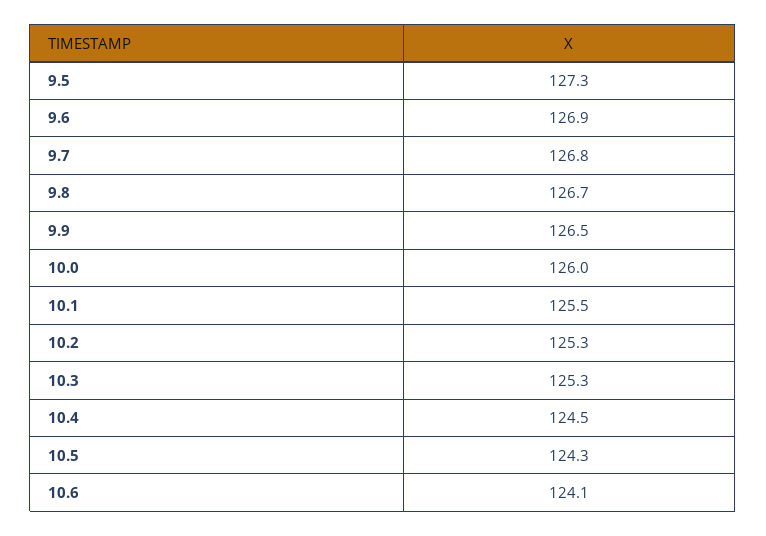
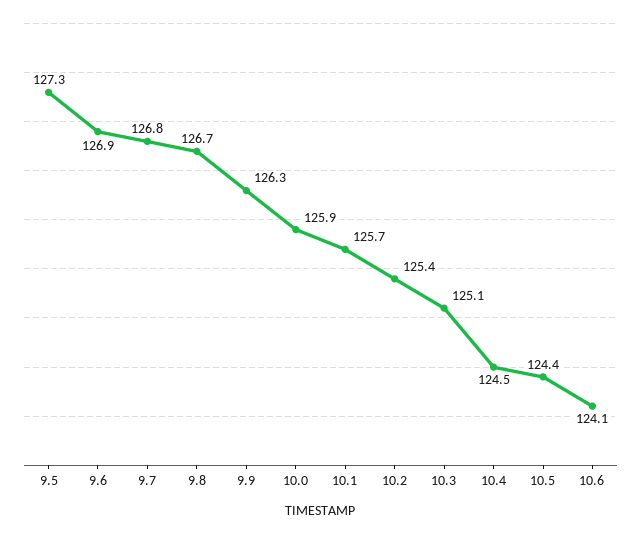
9.9: 126.5 -> 126.3
10.0: 126 -> 125.9
10.1: 125.5 -> 125.7
10.2: 125.3 -> 125.4
10.3: 125.3 -> 125.1
10.5: 124.3 -> 124.4

